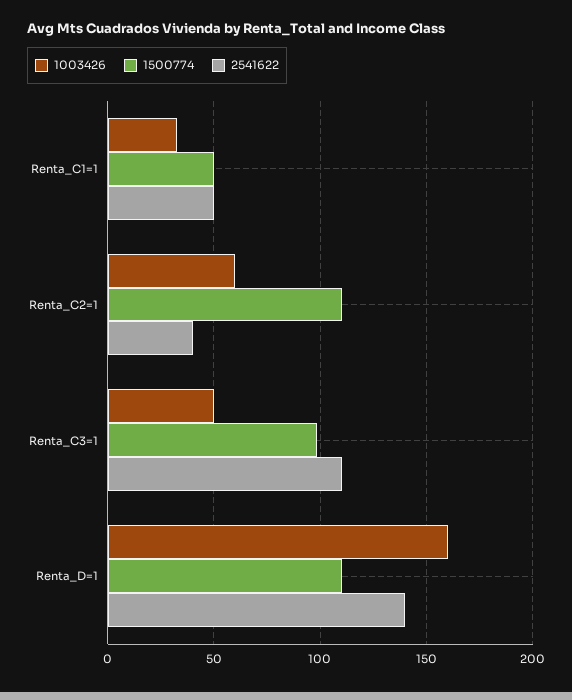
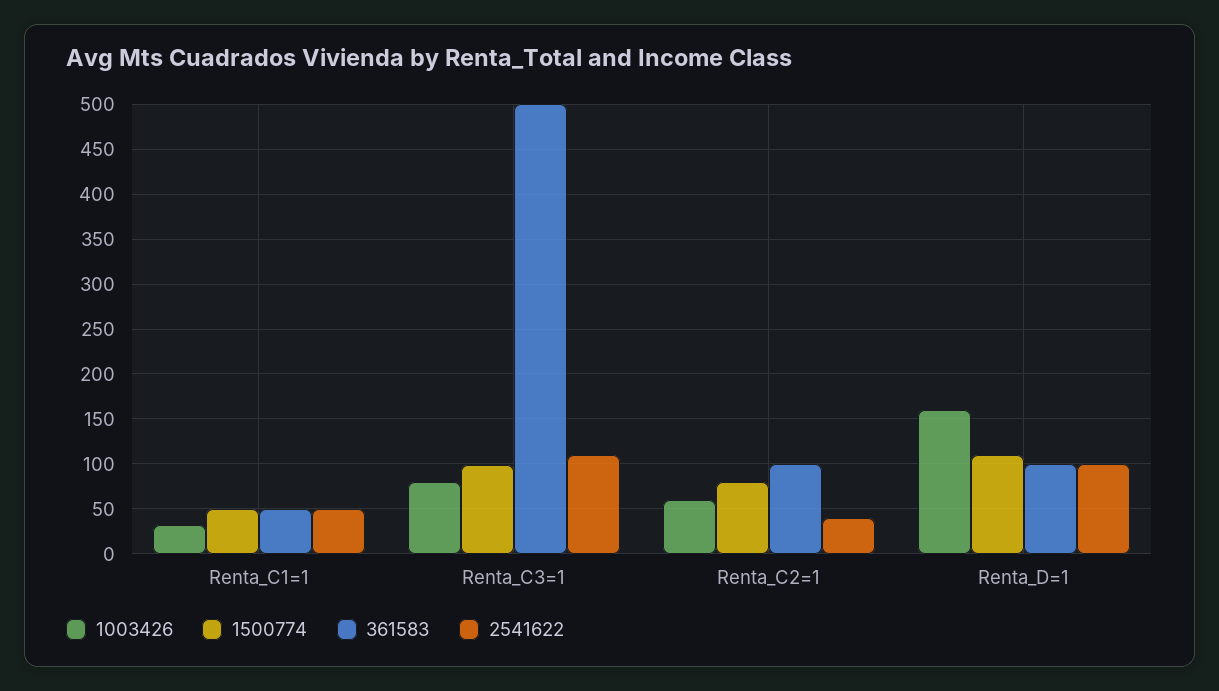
1500774, Renta_C2=1: 110 -> 80
1003426, Renta_C3=1: 50 -> 80
2541622, Renta_D=1: 140 -> 100
361583, Renta_C1=1: none -> 50
361583, Renta_C3=1: none -> 500
361583, Renta_C2=1: none -> 100
361583, Renta_D=1: none -> 100

